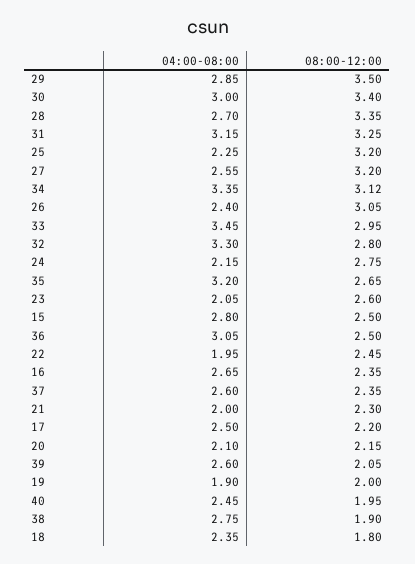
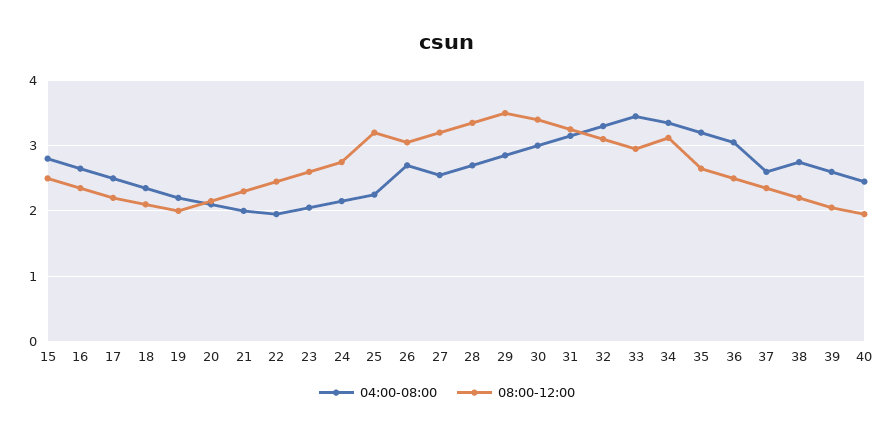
04:00-08:00, 26: 2.4 -> 2.7
08:00-12:00, 32: 2.8 -> 3.1
04:00-08:00, 19: 1.9 -> 2.2
08:00-12:00, 38: 1.9 -> 2.2
08:00-12:00, 18: 1.8 -> 2.1

